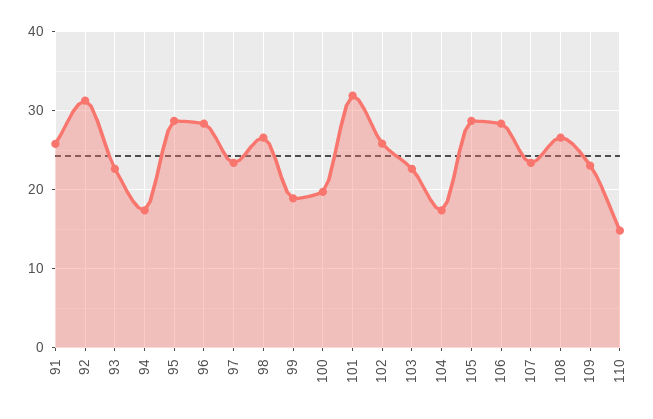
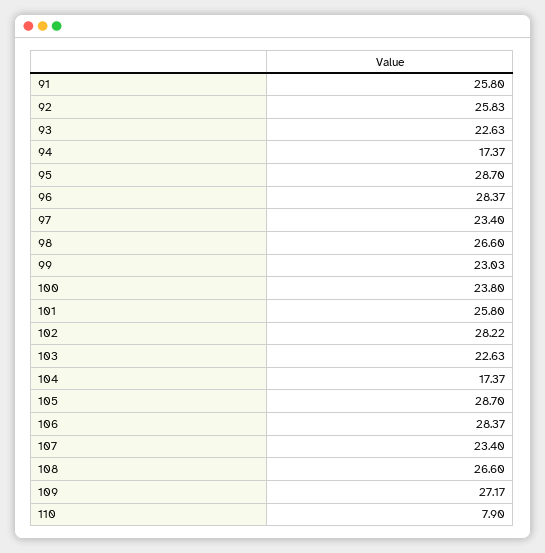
92: 31 -> 25.83
99: 19 -> 23.03
100: 20 -> 23.8
101: 32 -> 25.8
102: 26 -> 28.22
109: 23 -> 27.17
110: 15 -> 7.9

